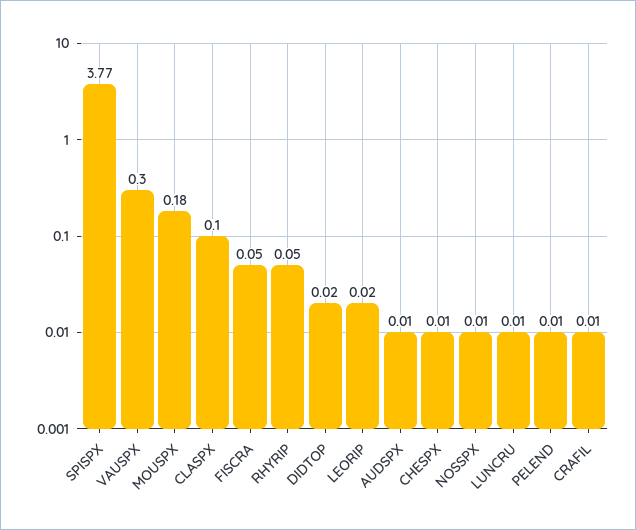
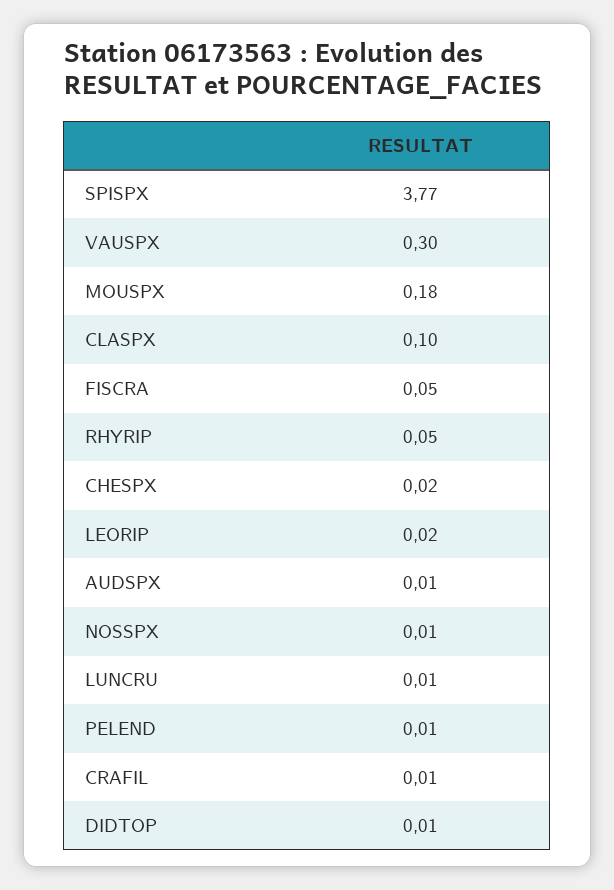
DIDTOP: 0.02 -> 0.01
CHESPX: 0.01 -> 0.02

